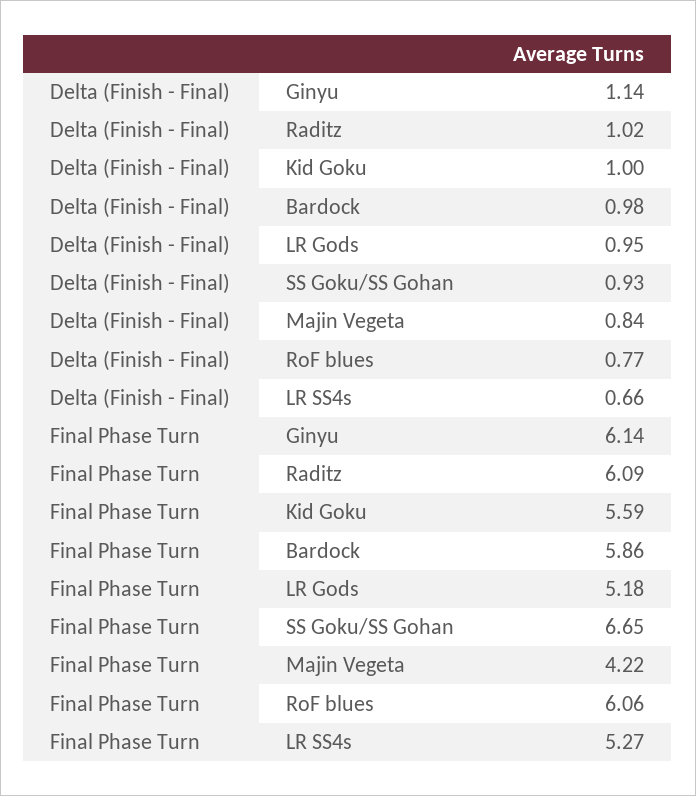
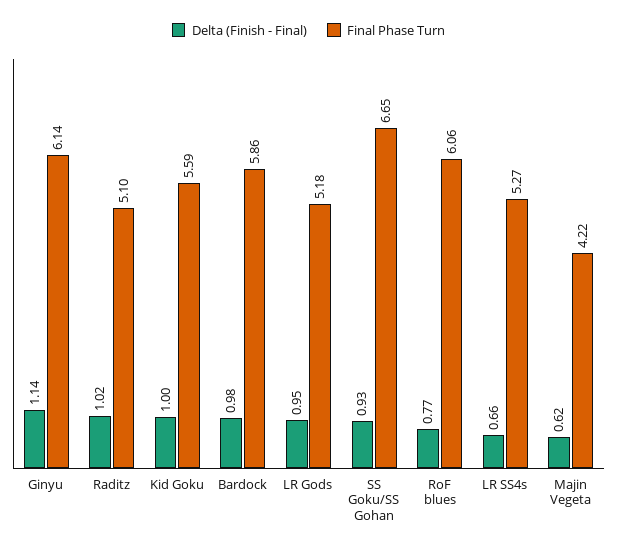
Delta (Finish - Final), Majin Vegeta: 0.84 -> 0.62
Final Phase Turn, Raditz: 6.09 -> 5.1

